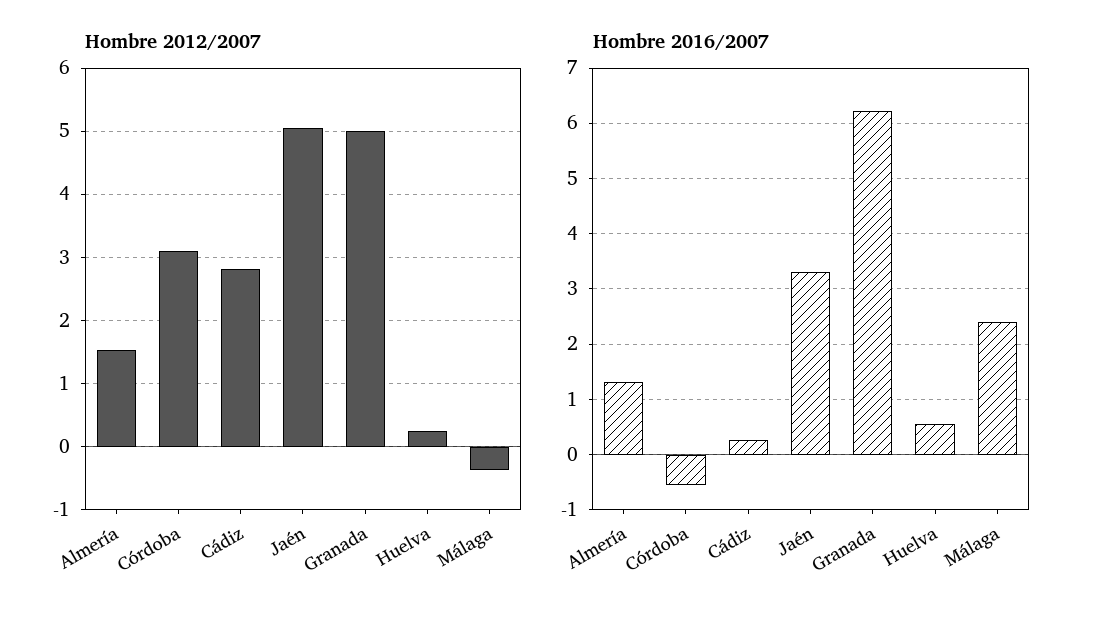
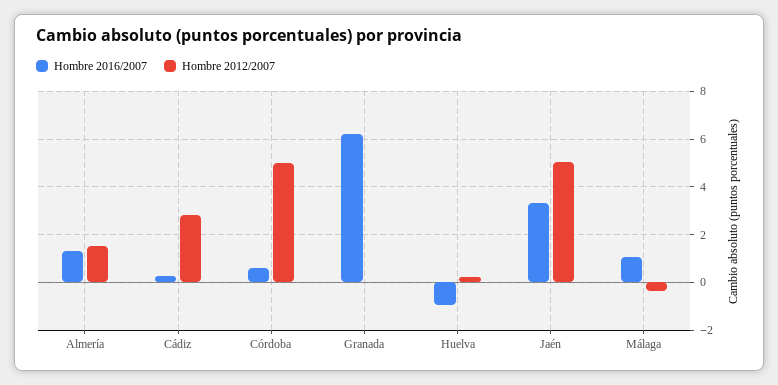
Hombre 2012/2007, Córdoba: 3.1 -> 5
Hombre 2012/2007, Granada: 5 -> 0
Hombre 2016/2007, Córdoba: -0.6 -> 0.5
Hombre 2016/2007, Huelva: 0.6 -> -1
Hombre 2016/2007, Málaga: 2.4 -> 1

